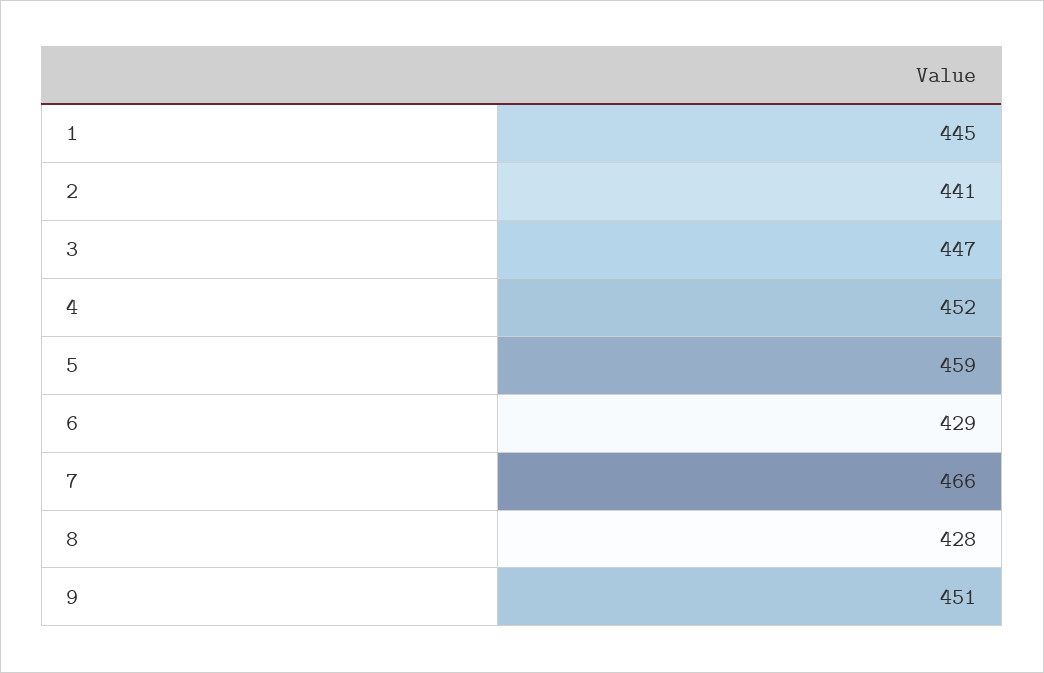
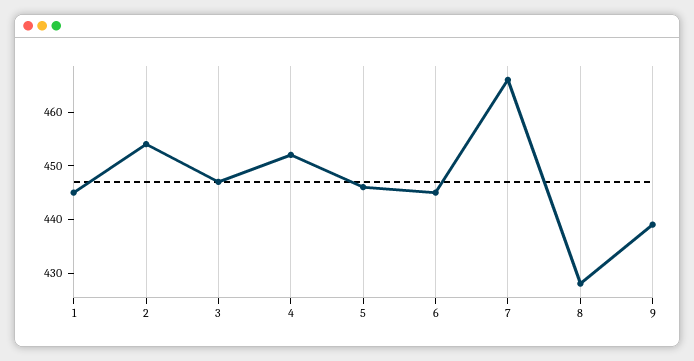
2: 441 -> 455
5: 459 -> 445
6: 429 -> 445
9: 451 -> 440

